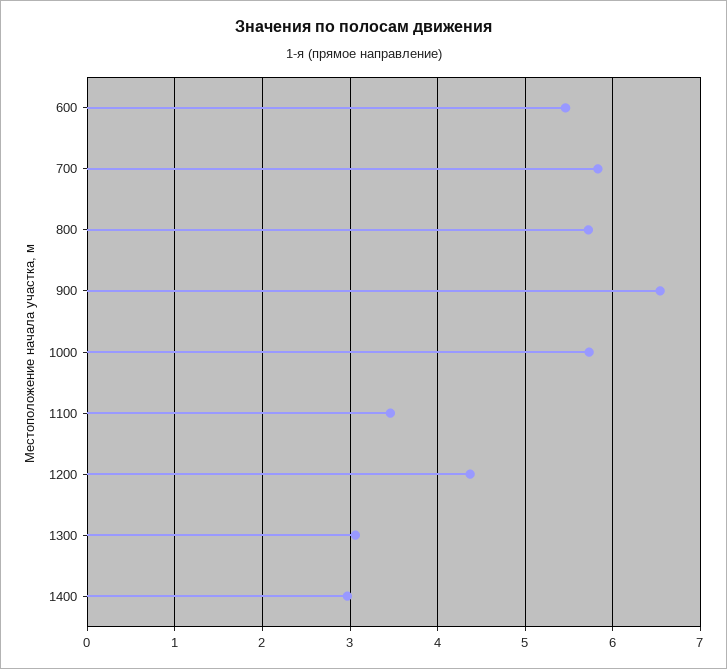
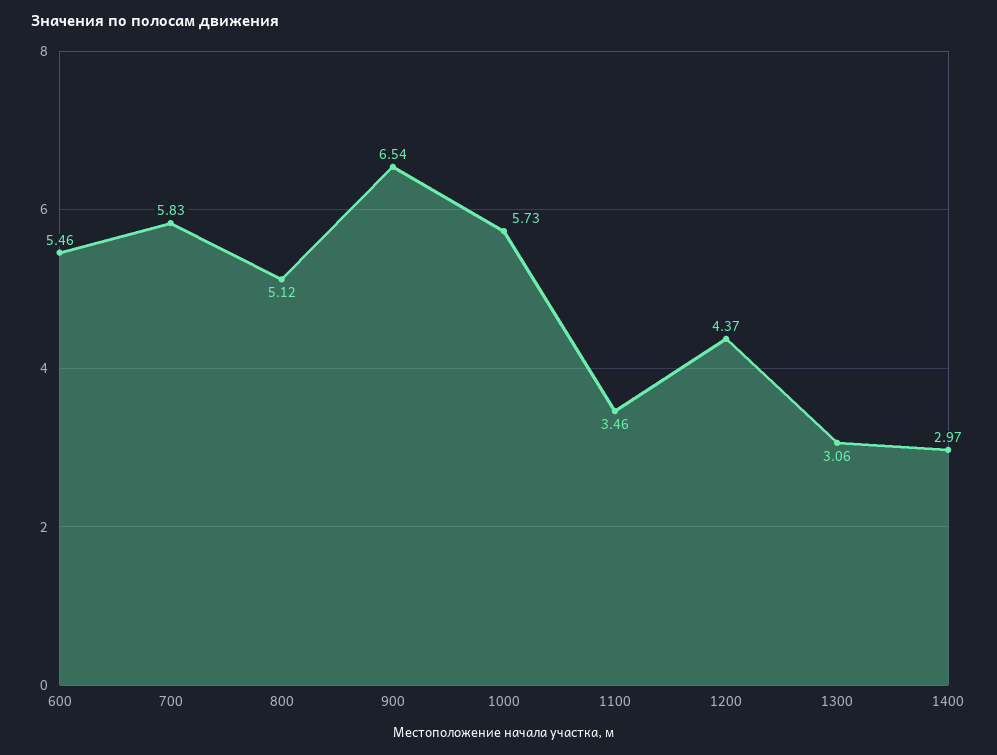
800: 5.7 -> 5.12

